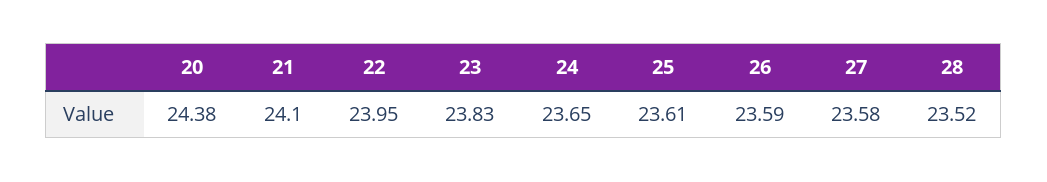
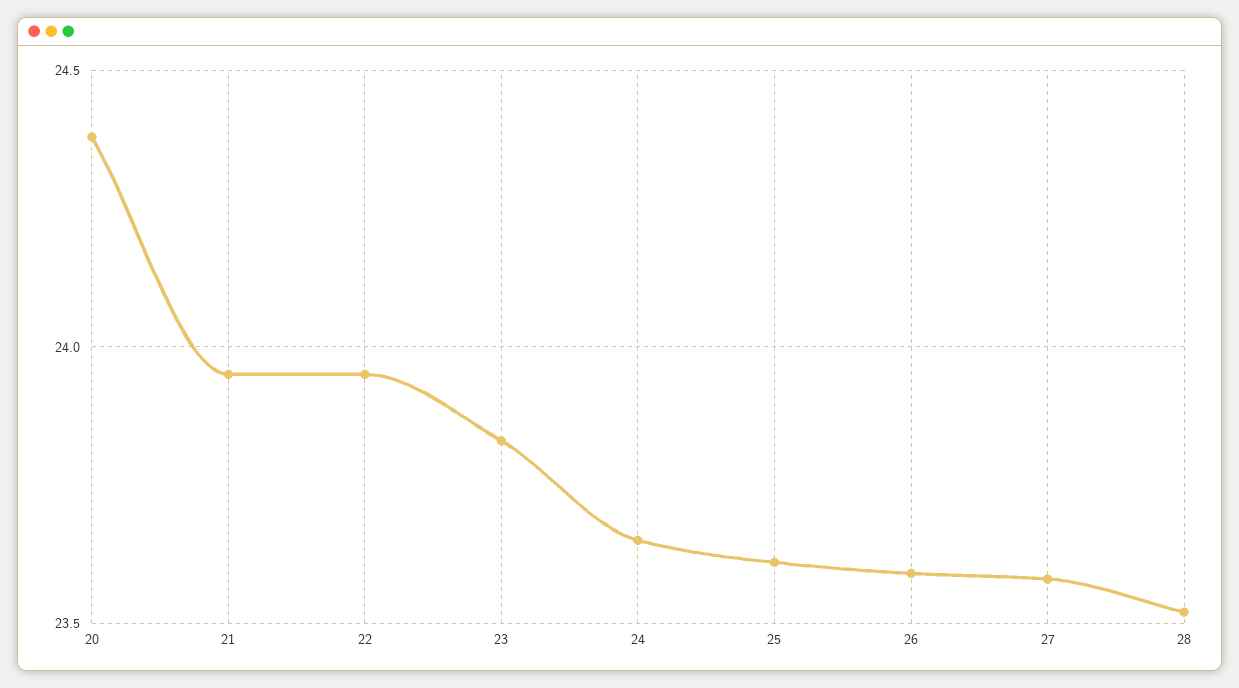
21: 24.1 -> 23.95

